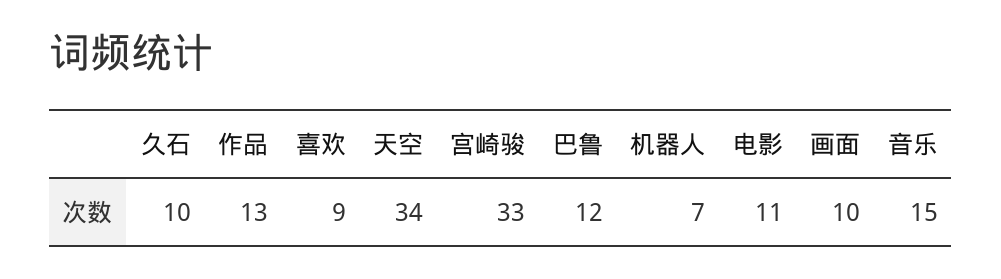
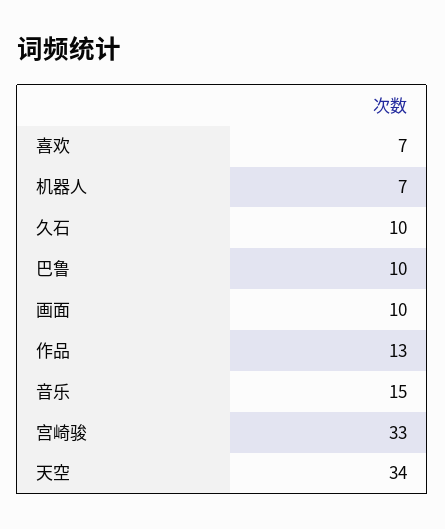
喜欢: 9 -> 7
巴鲁: 12 -> 10
电影: 11 -> none

